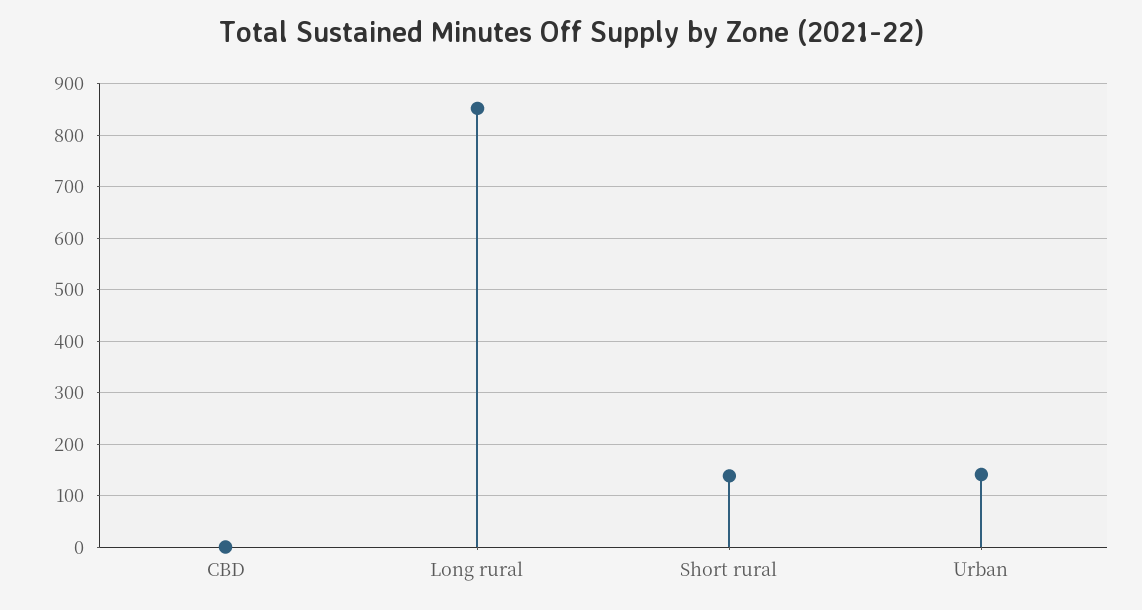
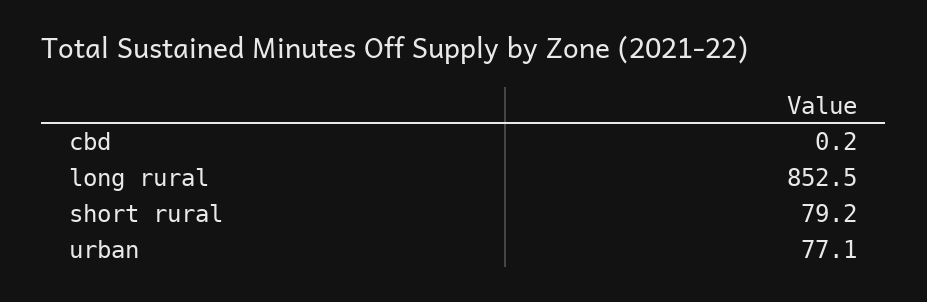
Short rural: 140 -> 79.2
Urban: 140 -> 77.1

